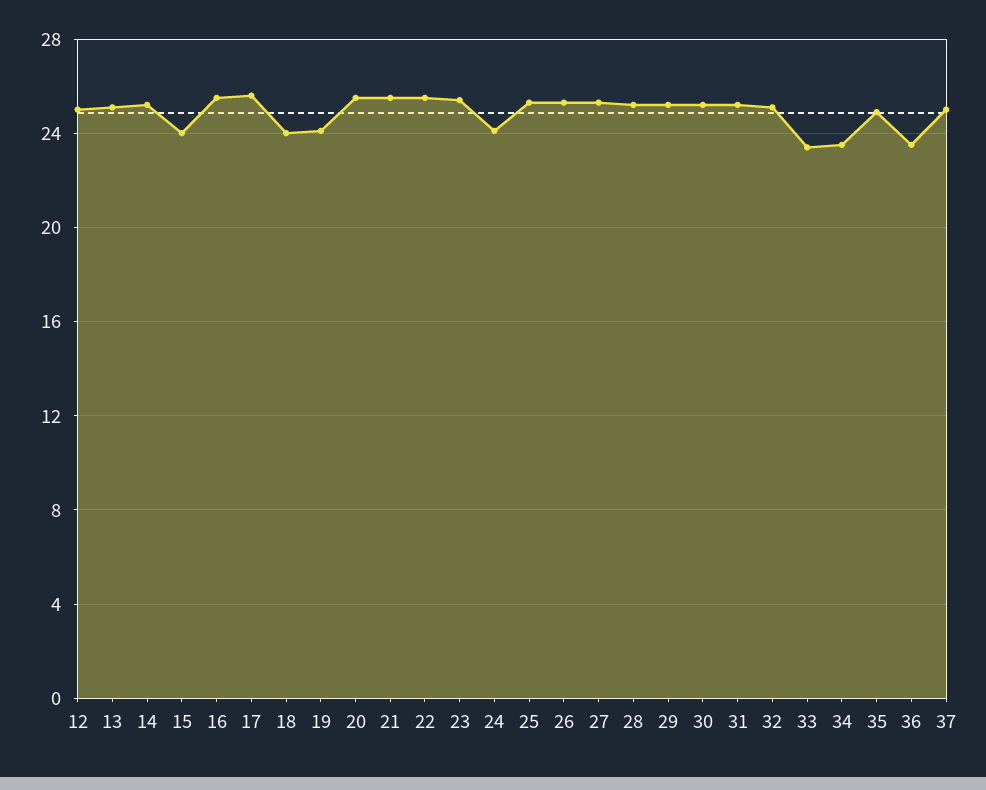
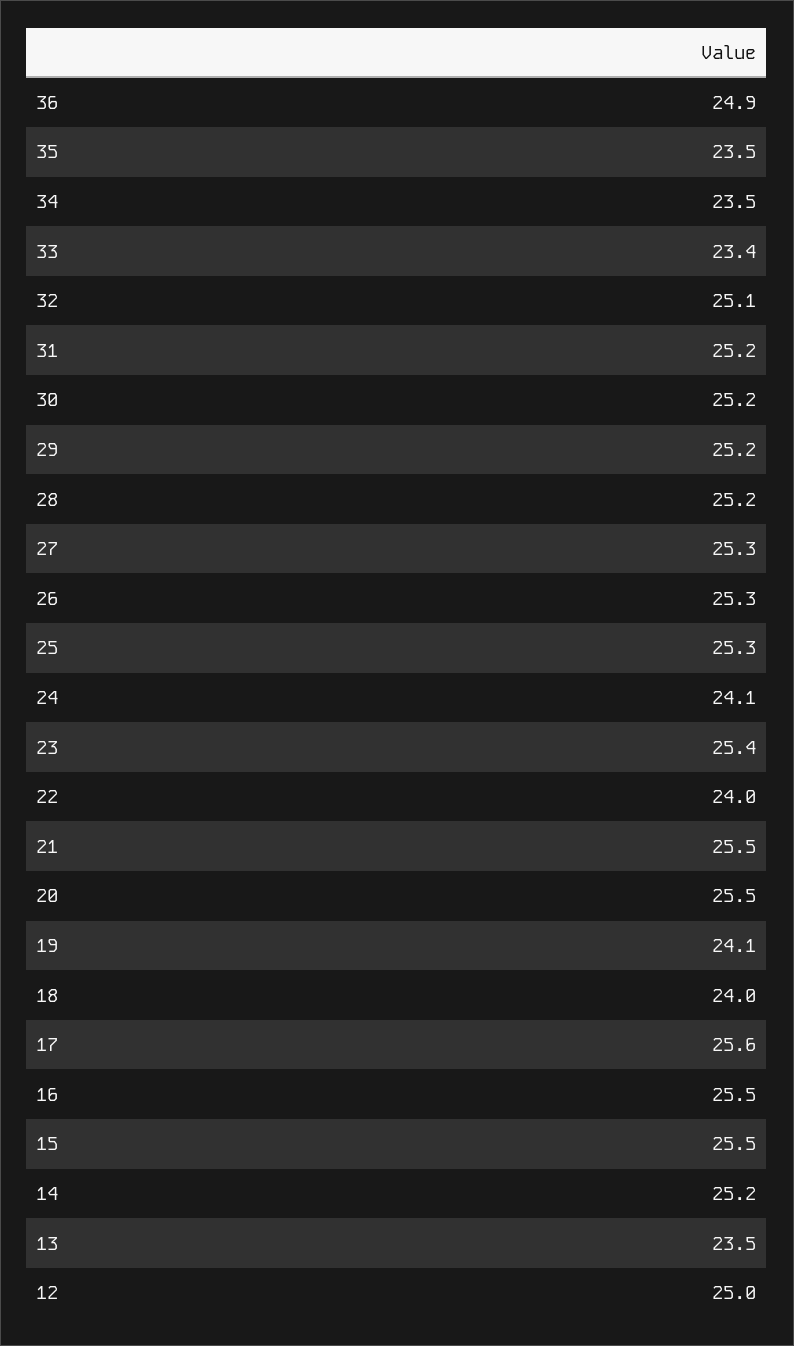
13: 25 -> 23.5
15: 24 -> 25.5
22: 25.5 -> 24
35: 25 -> 23.5
36: 23.5 -> 24.9
37: 25 -> none

